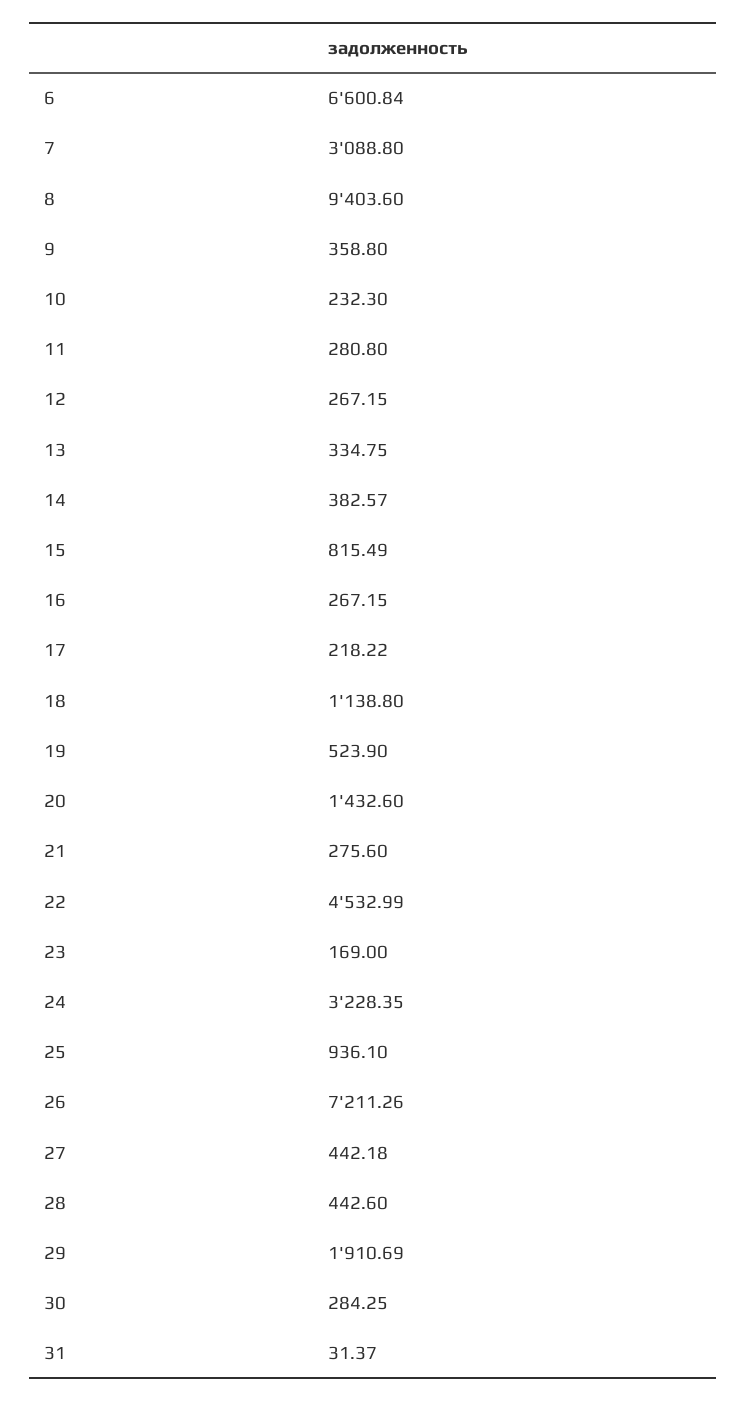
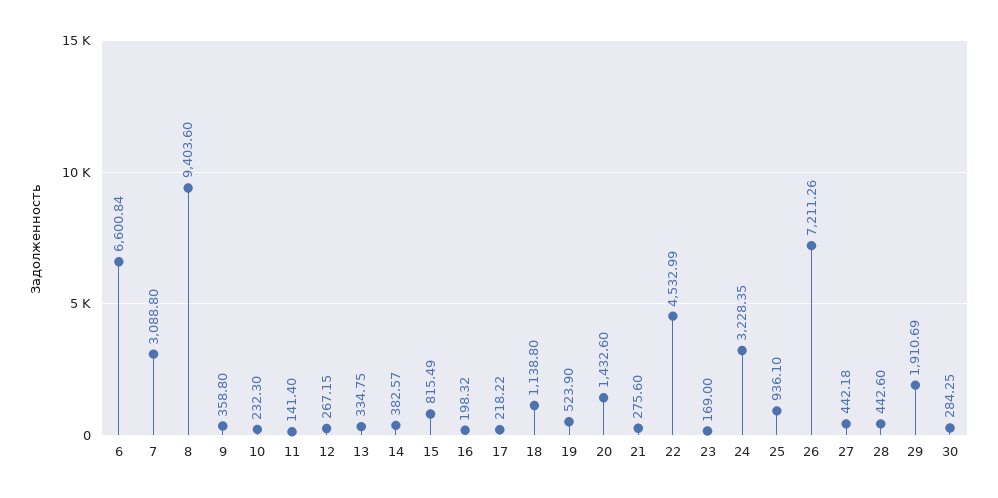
11: 280.8 -> 141.4
16: 267.15 -> 198.32
31: 31.37 -> none

